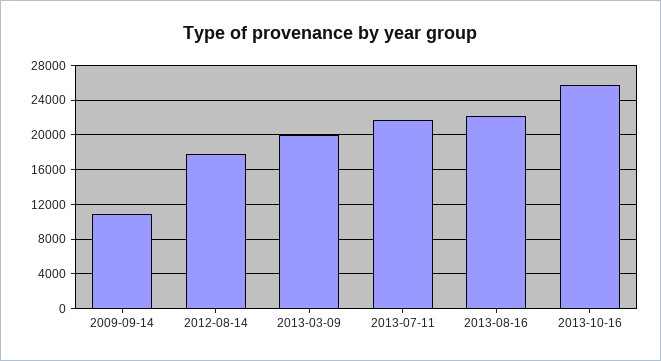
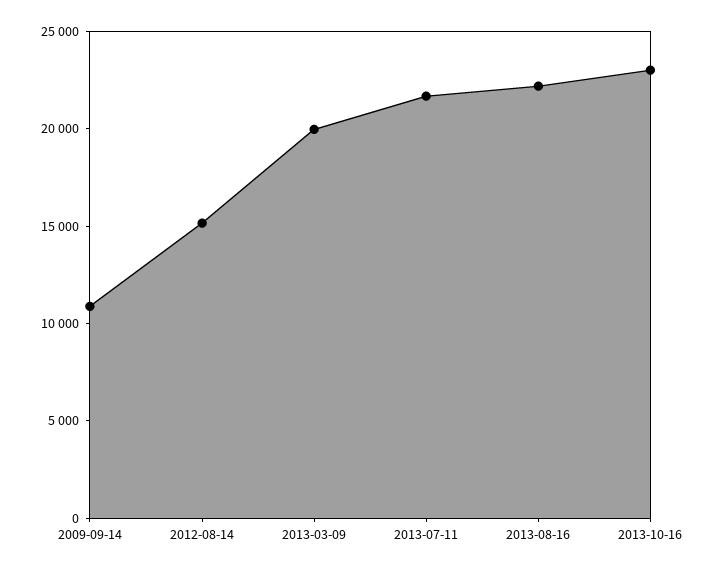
2012-08-14: 18000 -> 15000
2013-10-16: 26000 -> 23000

